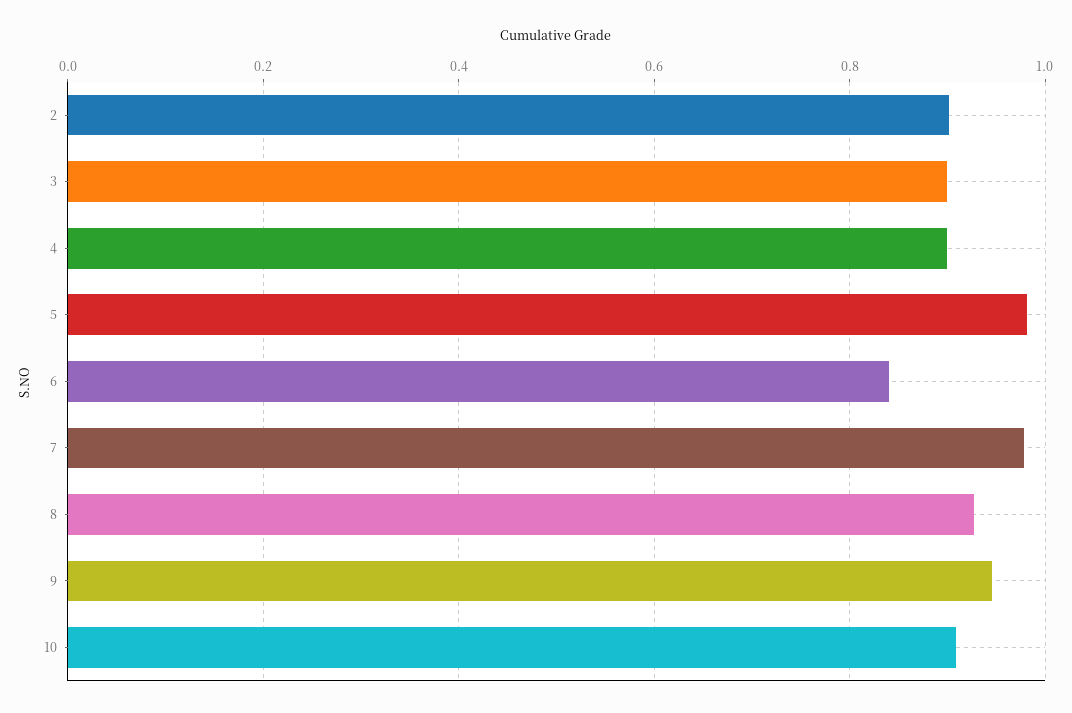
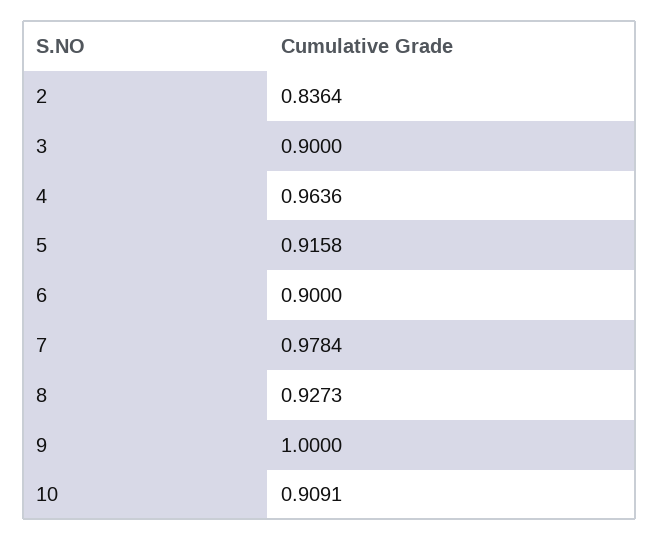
2: 0.9 -> 0.8364
4: 0.9 -> 0.9636
5: 0.98 -> 0.9158
6: 0.84 -> 0.9
9: 0.94 -> 1

